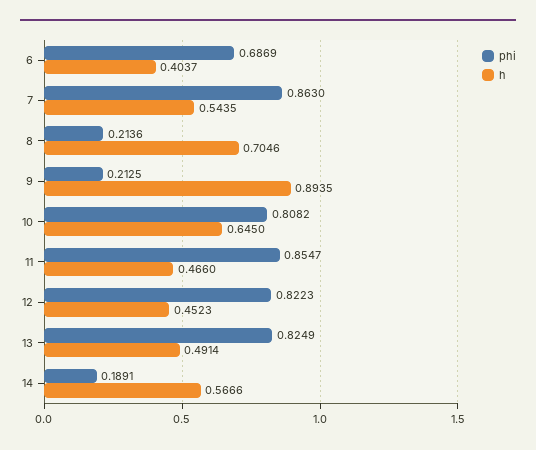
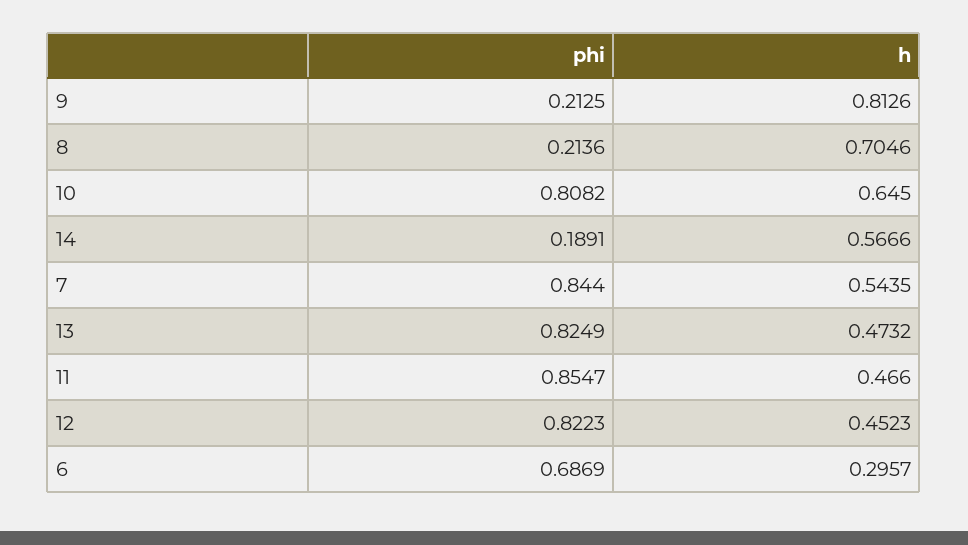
h, 6: 0.4037 -> 0.2957
phi, 7: 0.863 -> 0.844
h, 9: 0.8935 -> 0.8126
h, 13: 0.4914 -> 0.4732

